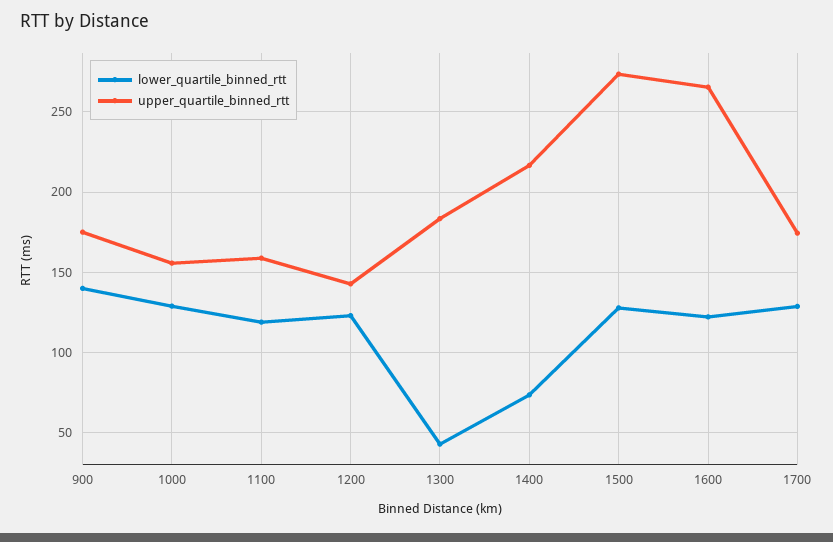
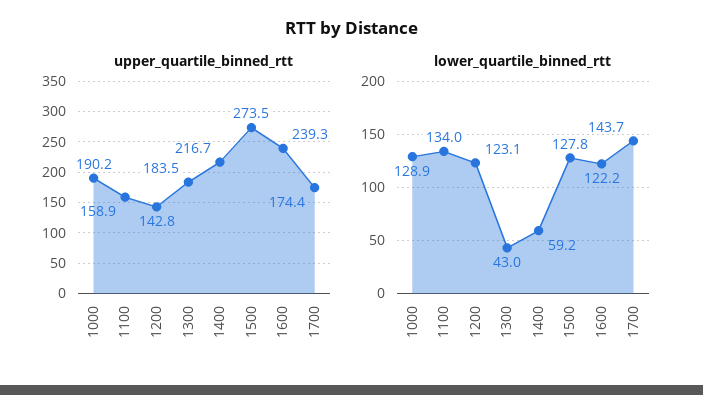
lower_quartile_binned_rtt, 900: 140 -> none
upper_quartile_binned_rtt, 900: 175 -> none
upper_quartile_binned_rtt, 1000: 155 -> 190.2
lower_quartile_binned_rtt, 1100: 120 -> 134
lower_quartile_binned_rtt, 1400: 75 -> 59.2
upper_quartile_binned_rtt, 1600: 265 -> 239.3
lower_quartile_binned_rtt, 1700: 130 -> 143.7

